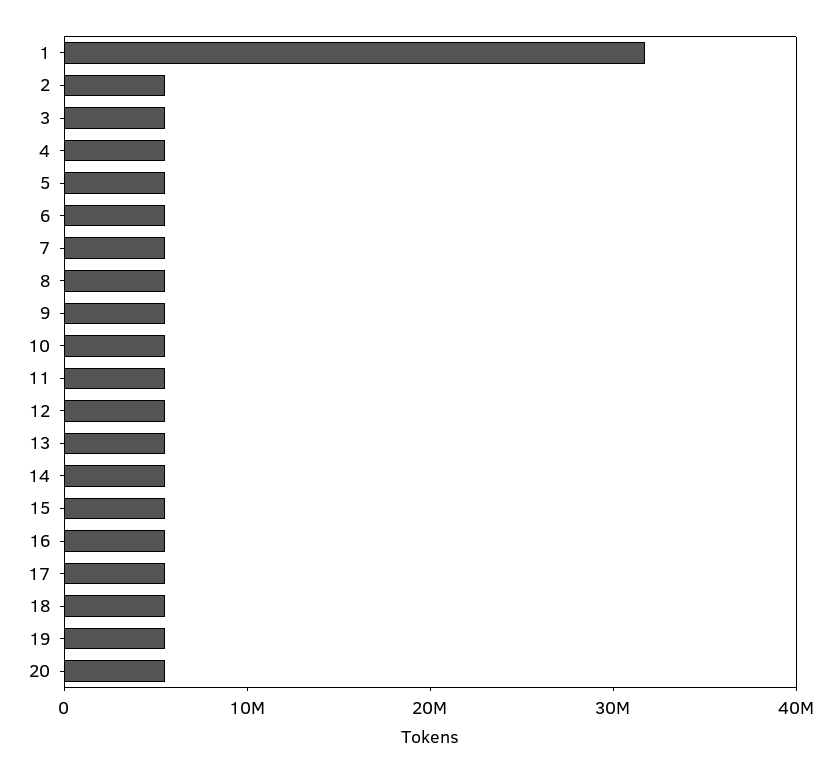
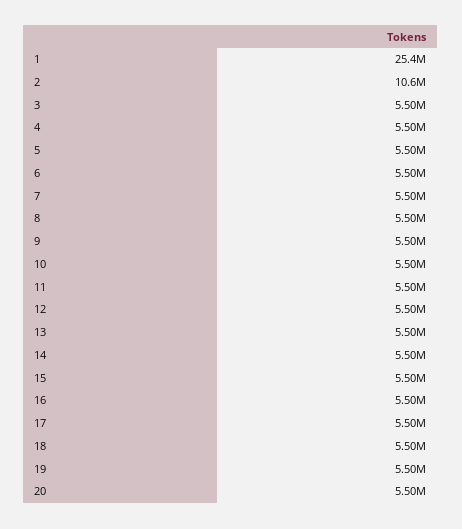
1: 32000000 -> 25400000
2: 6000000 -> 10600000

